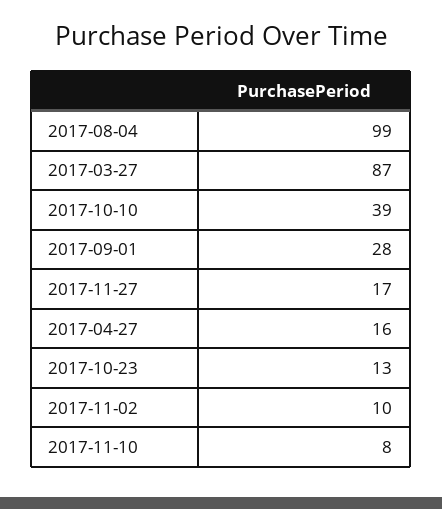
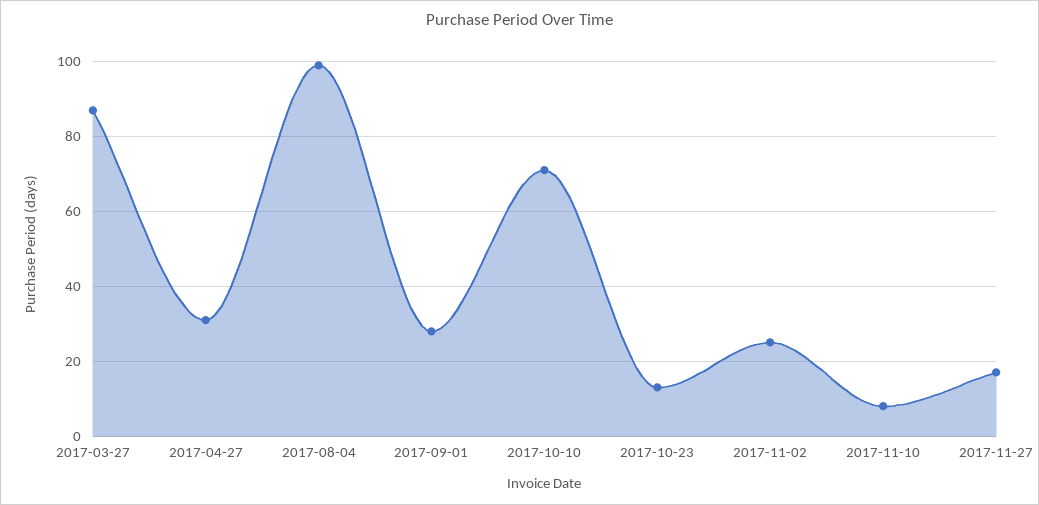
2017-10-10: 39 -> 70
2017-04-27: 16 -> 30
2017-11-02: 10 -> 25

